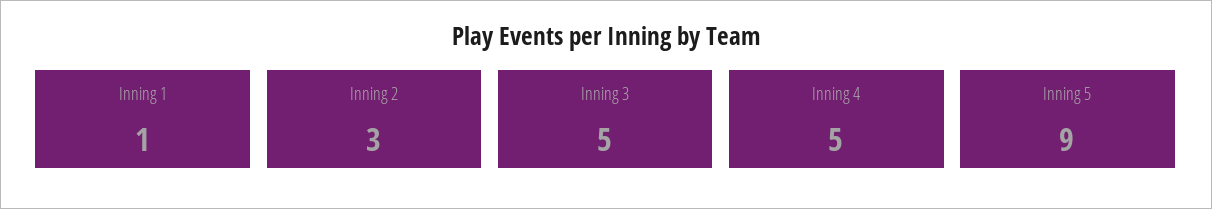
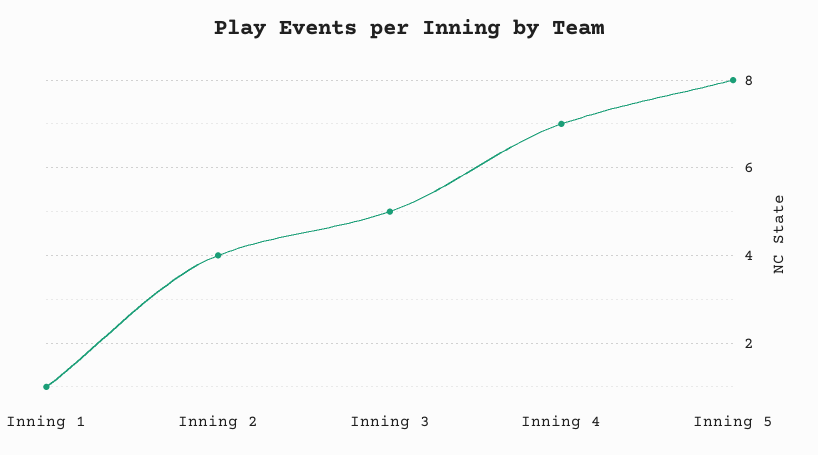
Inning 2: 3 -> 4
Inning 4: 5 -> 7
Inning 5: 9 -> 8

